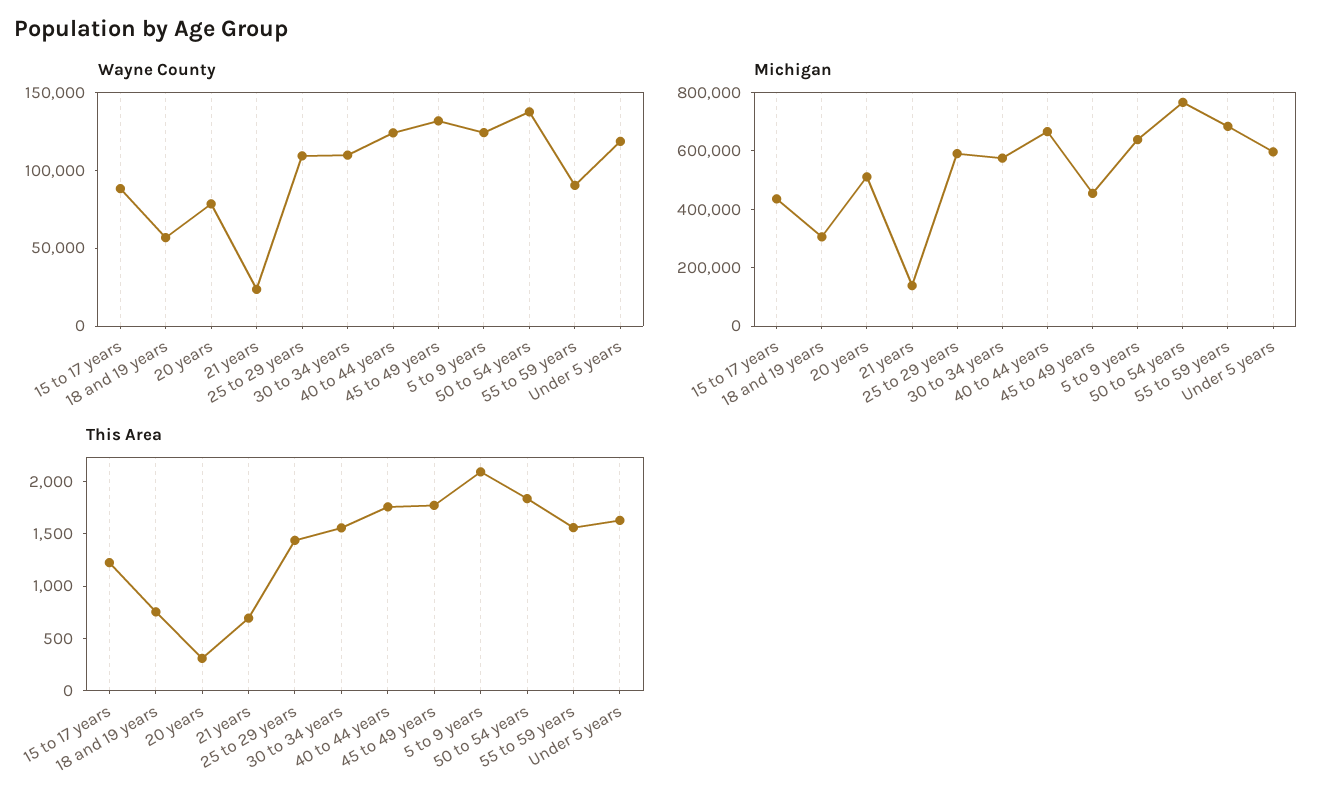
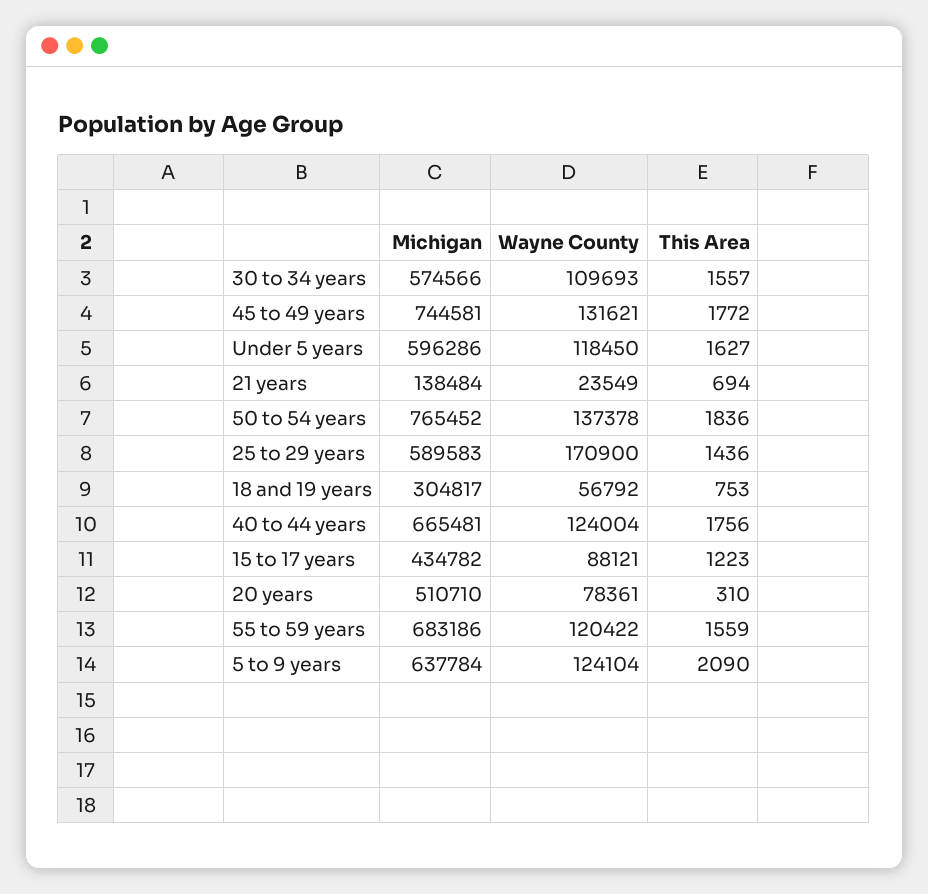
Wayne County, 25 to 29 years: 110000 -> 170900
Wayne County, 55 to 59 years: 90000 -> 120422
Michigan, 45 to 49 years: 450000 -> 744581

